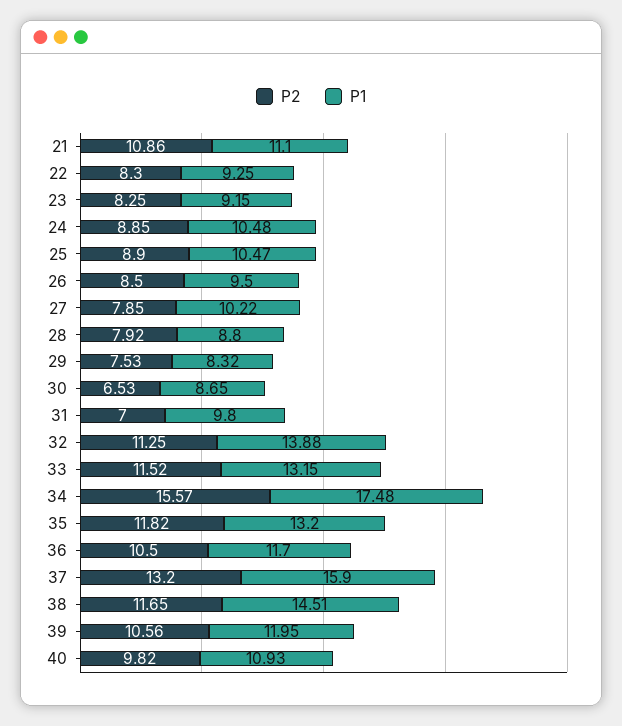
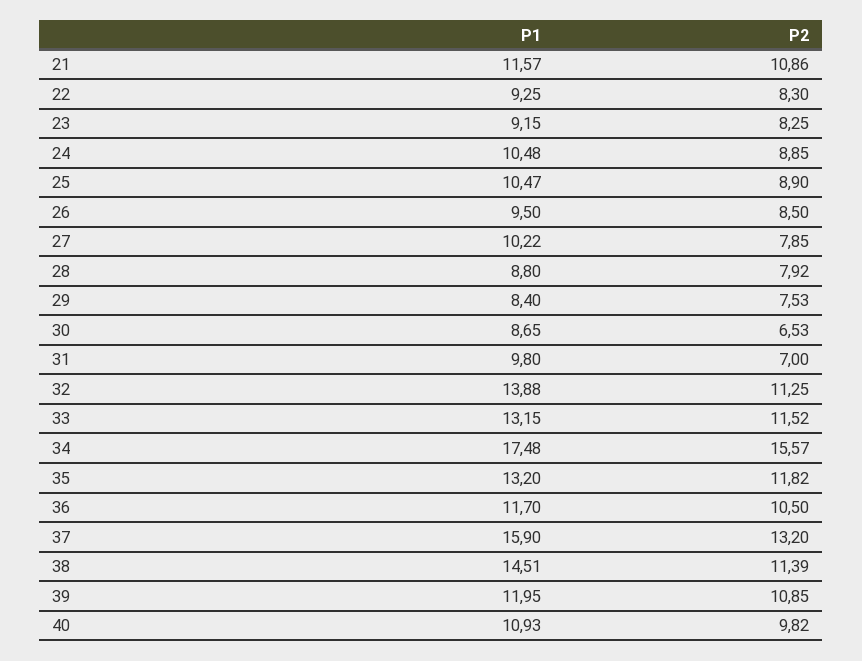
P1, 21: 11.1 -> 11.57
P1, 29: 8.32 -> 8.4
P2, 38: 11.65 -> 11.39
P2, 39: 10.56 -> 10.85

